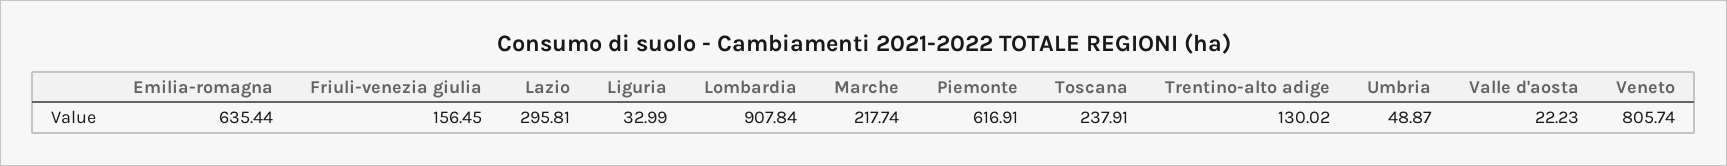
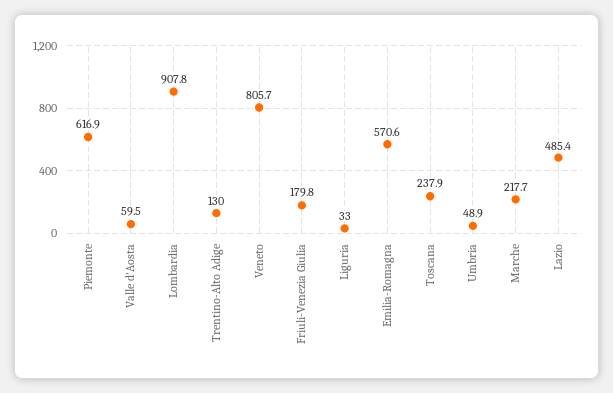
Emilia-romagna: 635.44 -> 570.6
Friuli-venezia giulia: 156.45 -> 179.8
Lazio: 295.81 -> 485.4
Valle d'aosta: 22.23 -> 59.5

